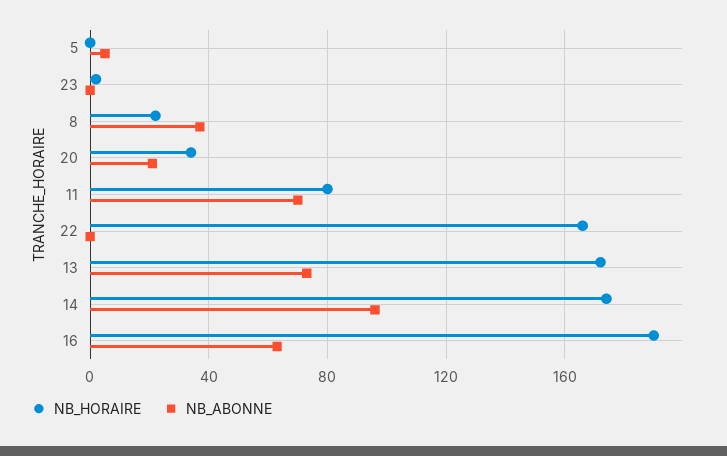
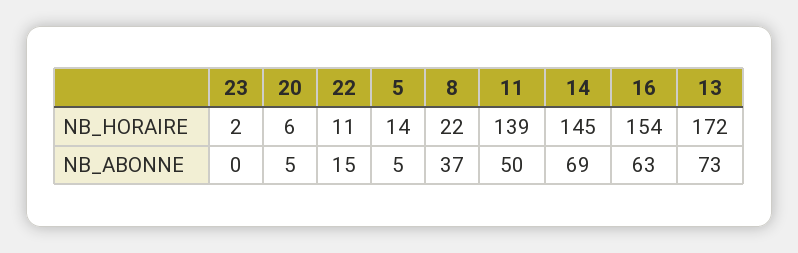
NB_HORAIRE, 5: 0 -> 14
NB_HORAIRE, 20: 35 -> 6
NB_ABONNE, 20: 20 -> 5
NB_HORAIRE, 11: 80 -> 139
NB_ABONNE, 11: 70 -> 50
NB_HORAIRE, 22: 165 -> 11
NB_ABONNE, 22: 0 -> 15
NB_HORAIRE, 14: 175 -> 145
NB_ABONNE, 14: 95 -> 69
NB_HORAIRE, 16: 190 -> 154

